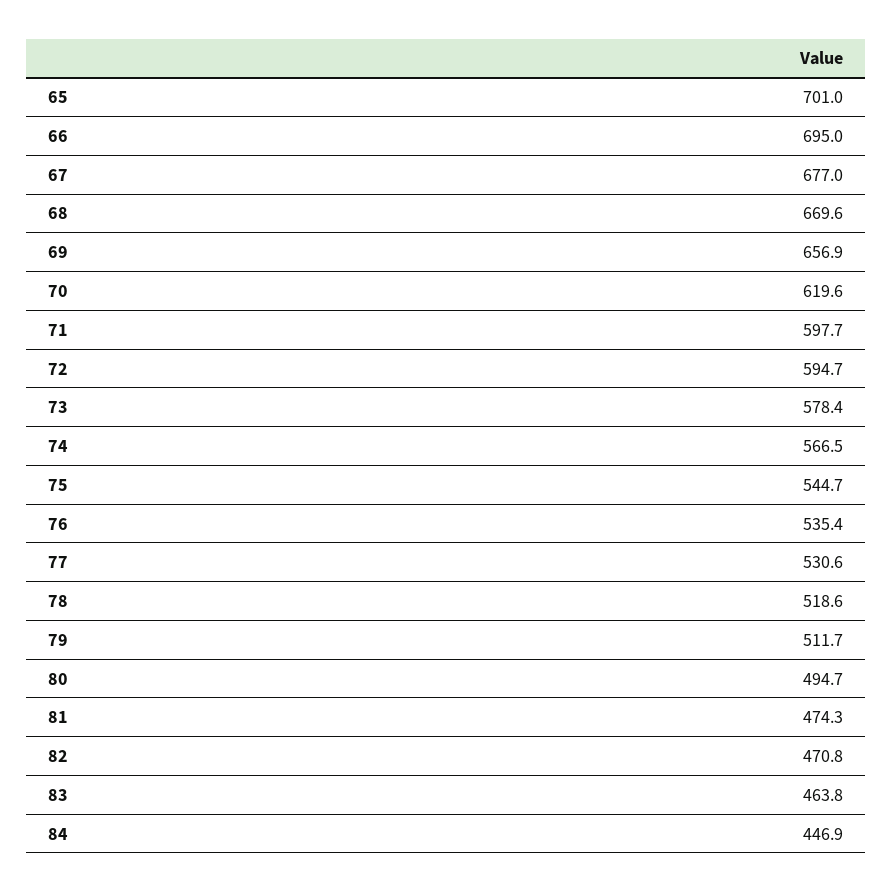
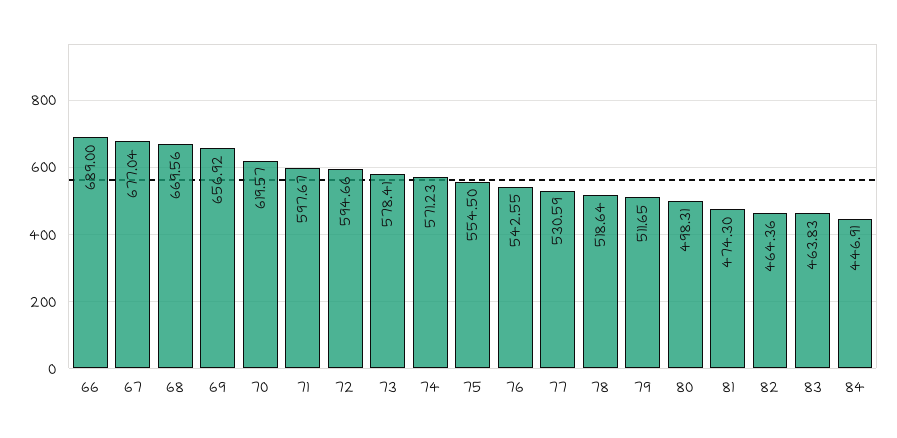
65: 701 -> none
66: 695 -> 689
74: 566.5 -> 571.23
75: 544.7 -> 554.5
76: 535.4 -> 542.55
80: 494.7 -> 498.31
82: 470.8 -> 464.36

